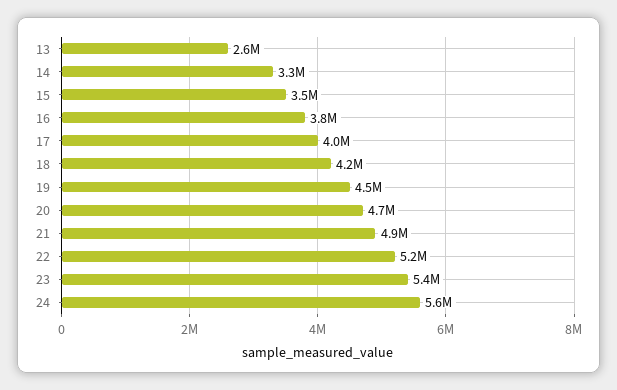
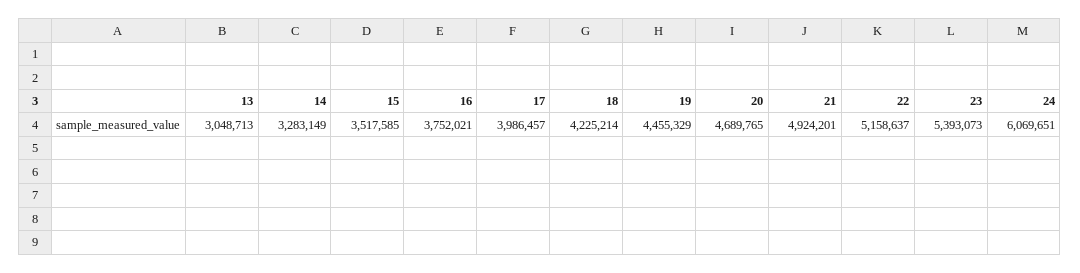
13: 2600000 -> 3048713
24: 5600000 -> 6069651

